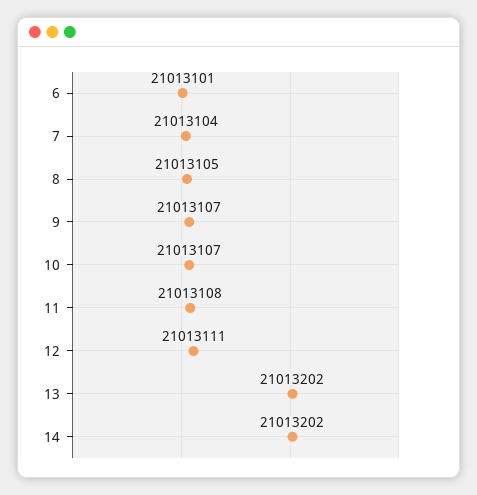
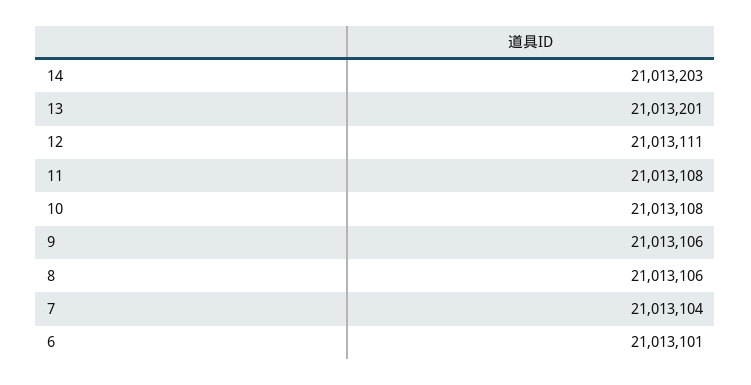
8: 21013105 -> 21013106
9: 21013107 -> 21013106
10: 21013107 -> 21013108
13: 21013202 -> 21013201
14: 21013202 -> 21013203

